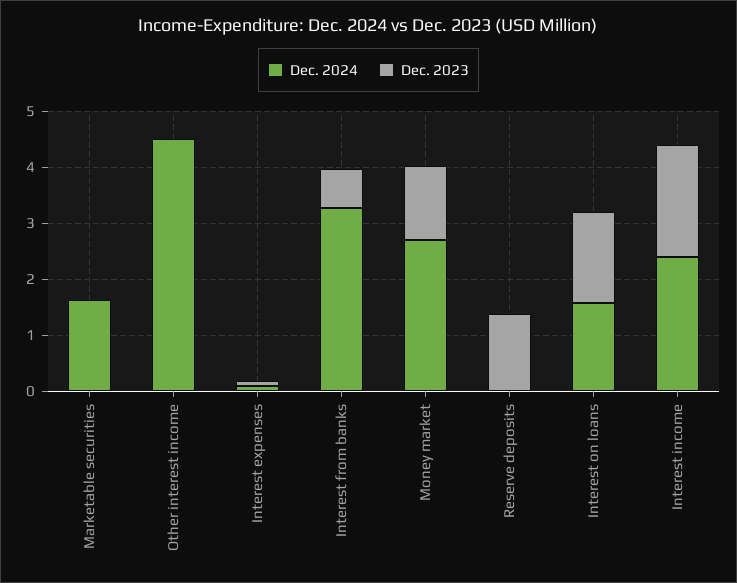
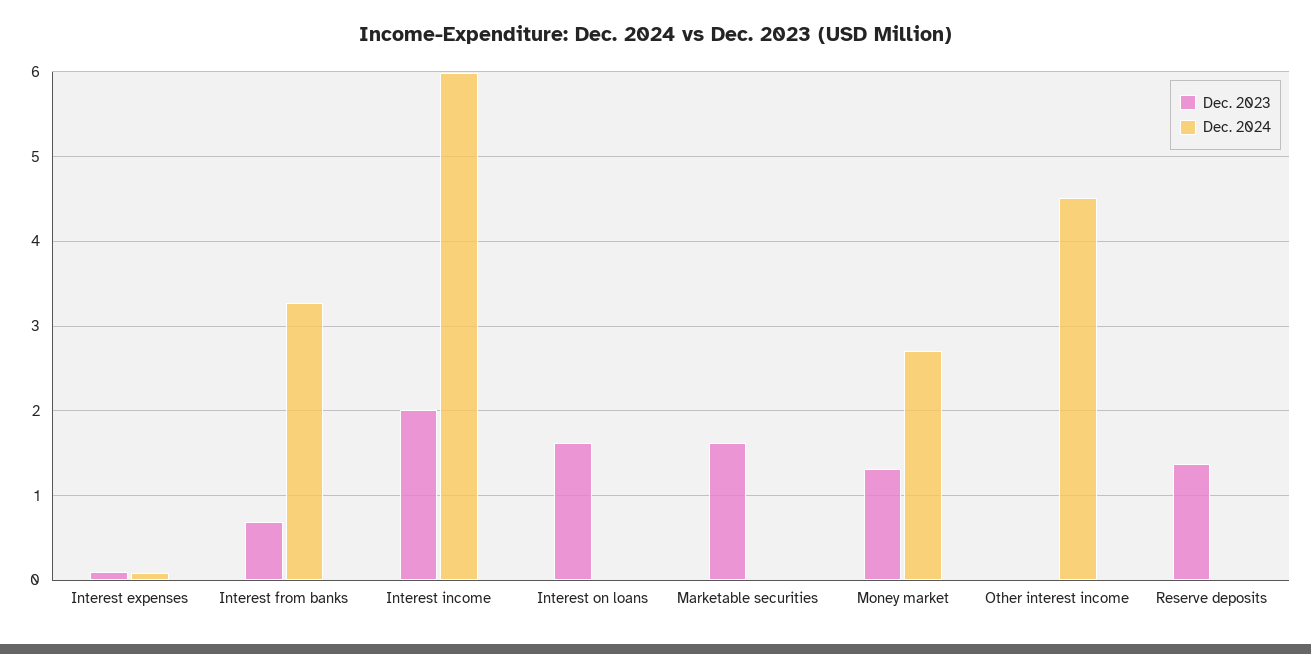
Dec. 2024, Marketable securities: 1.6 -> 0
Dec. 2023, Marketable securities: 0 -> 1.6
Dec. 2024, Interest on loans: 1.6 -> 0
Dec. 2024, Interest income: 2.4 -> 6

